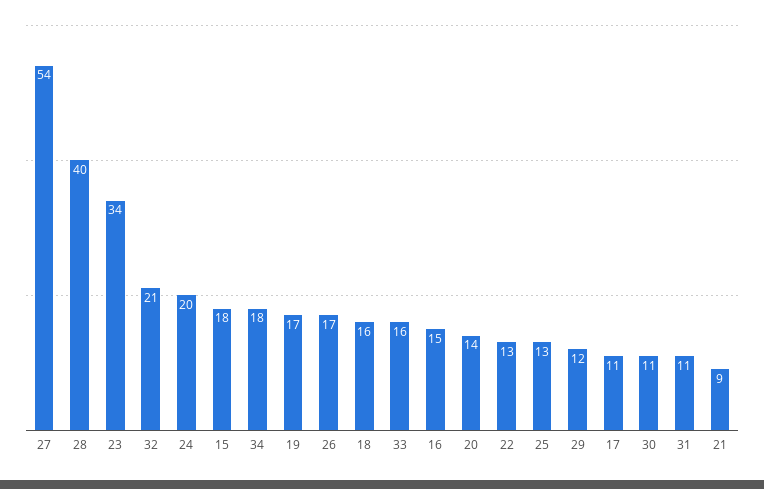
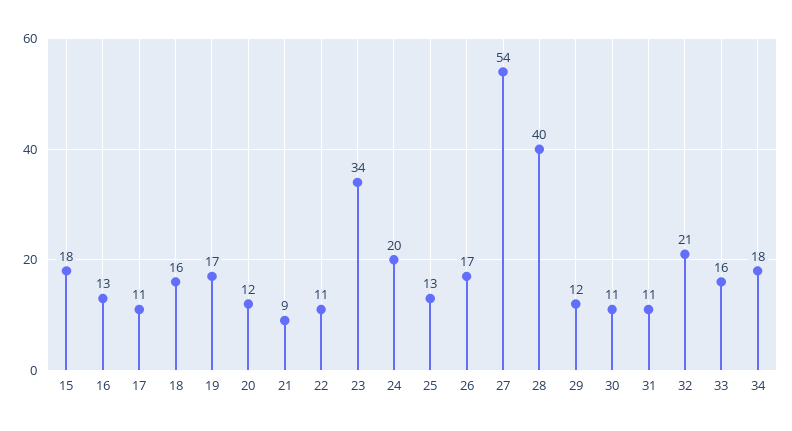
16: 15 -> 13
20: 14 -> 12
22: 13 -> 11

